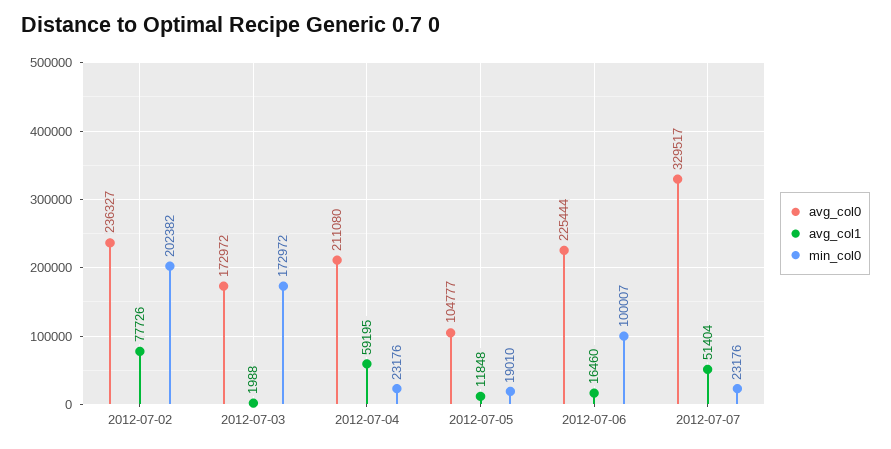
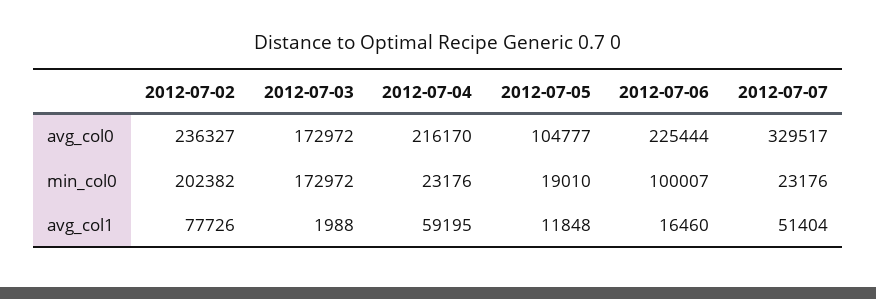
avg_col0, 2012-07-04: 211080 -> 216170

